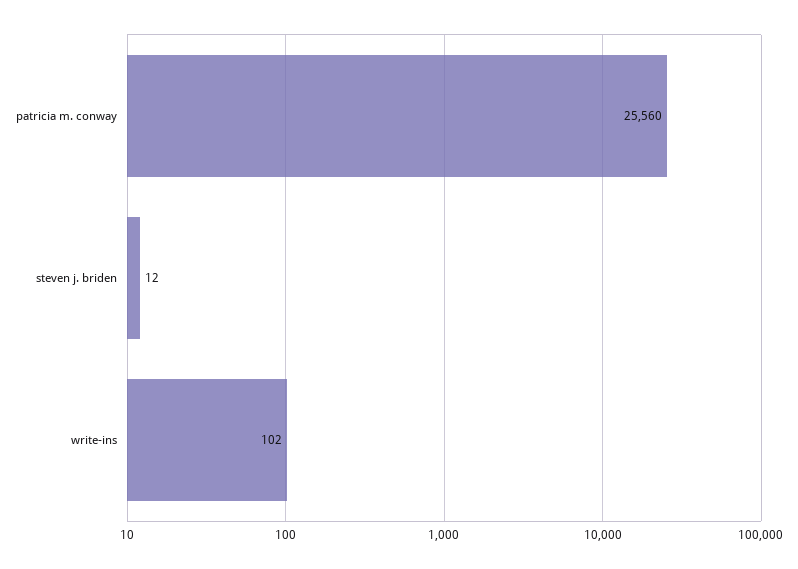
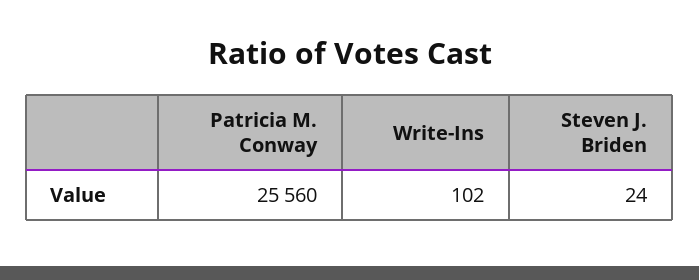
steven j. briden: 12 -> 24

